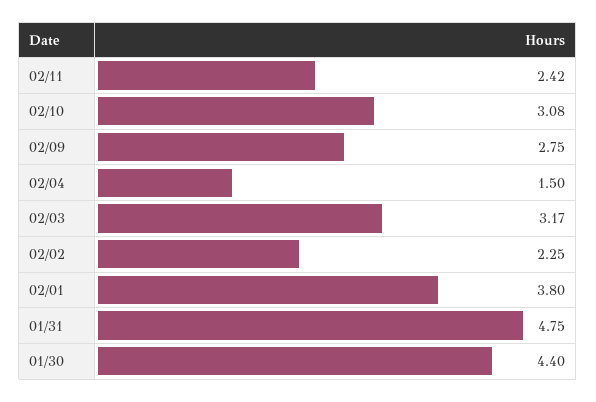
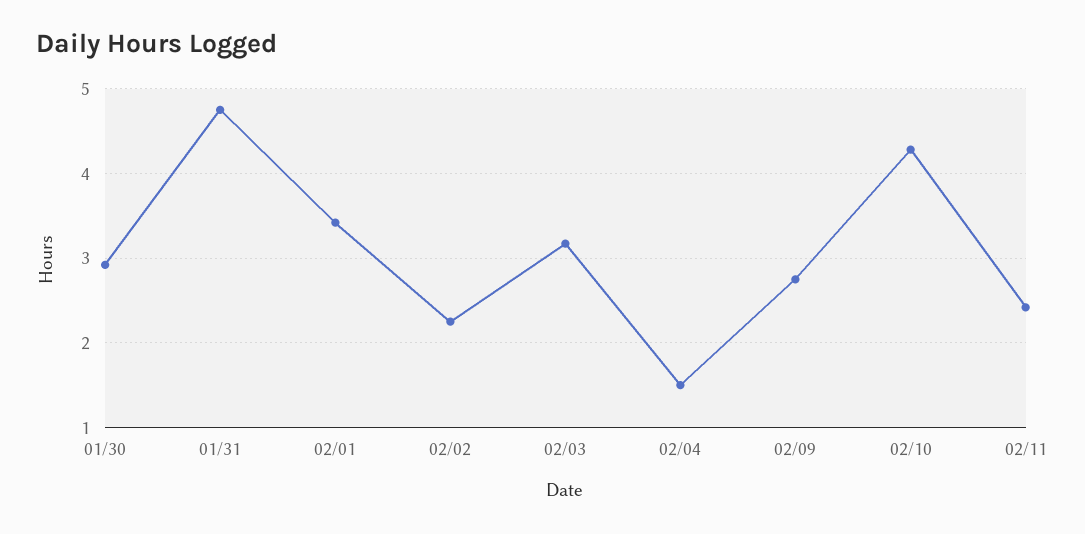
02/10: 3.08 -> 4.3
02/01: 3.8 -> 3.4
01/30: 4.4 -> 2.9

